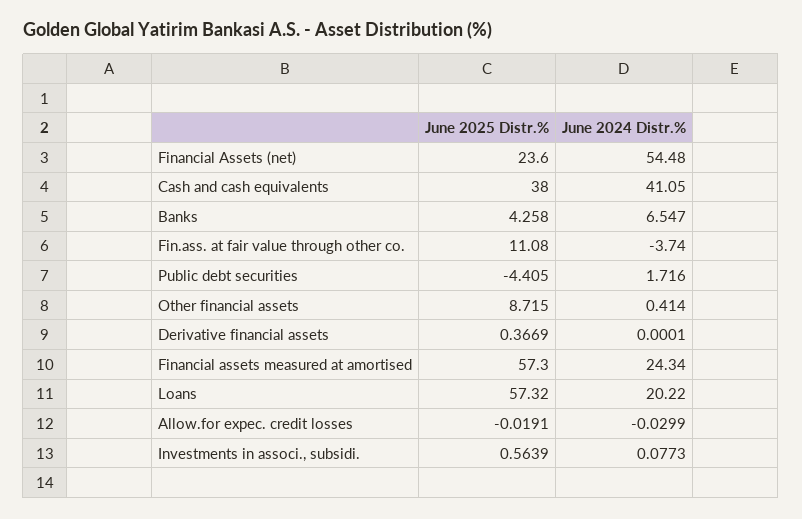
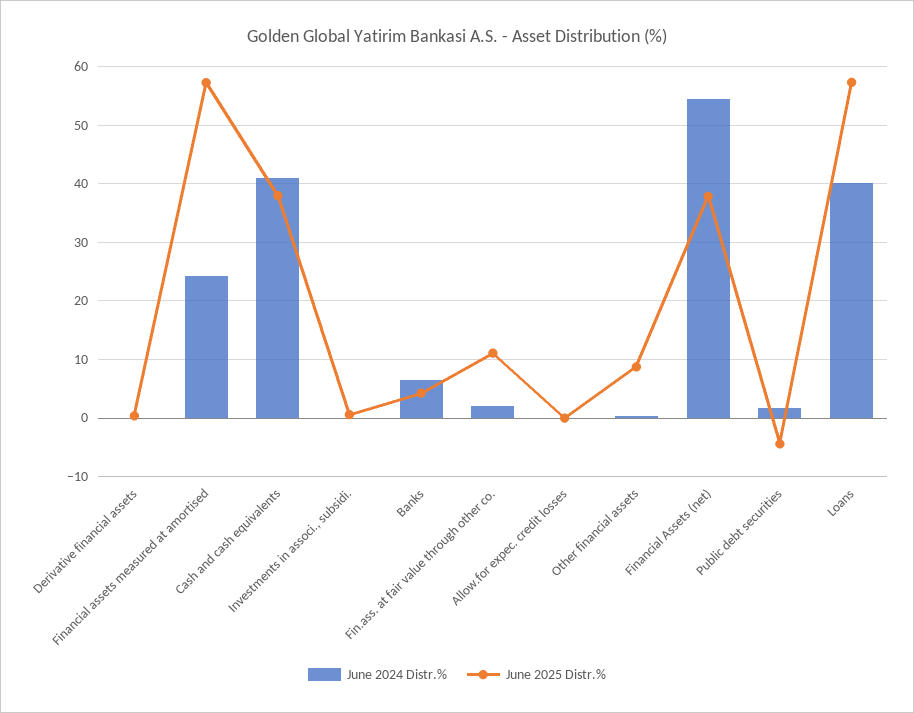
June 2025 Distr.%, Financial Assets (net): 23.6 -> 38
June 2024 Distr.%, Fin.ass. at fair value through other co.: -3.74 -> 2
June 2024 Distr.%, Loans: 20.22 -> 40

